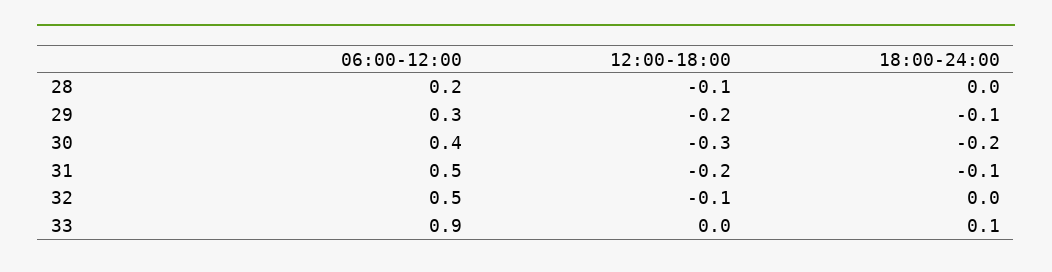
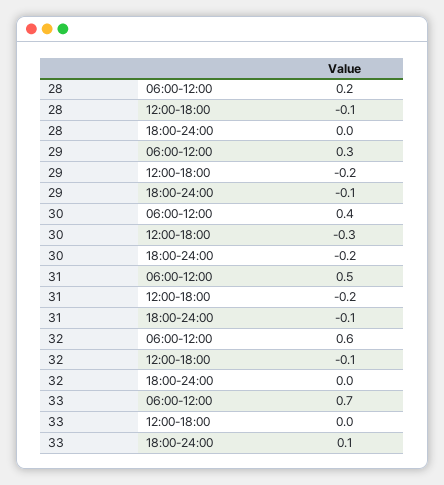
06:00-12:00, 32: 0.5 -> 0.6
06:00-12:00, 33: 0.9 -> 0.7

